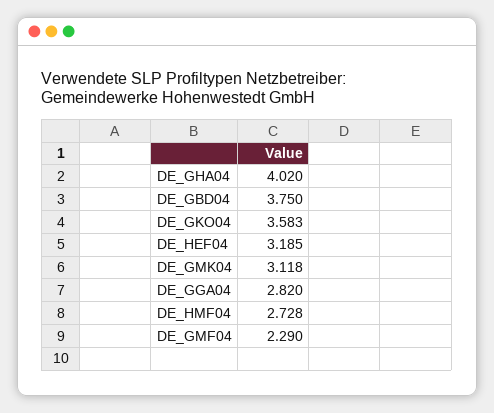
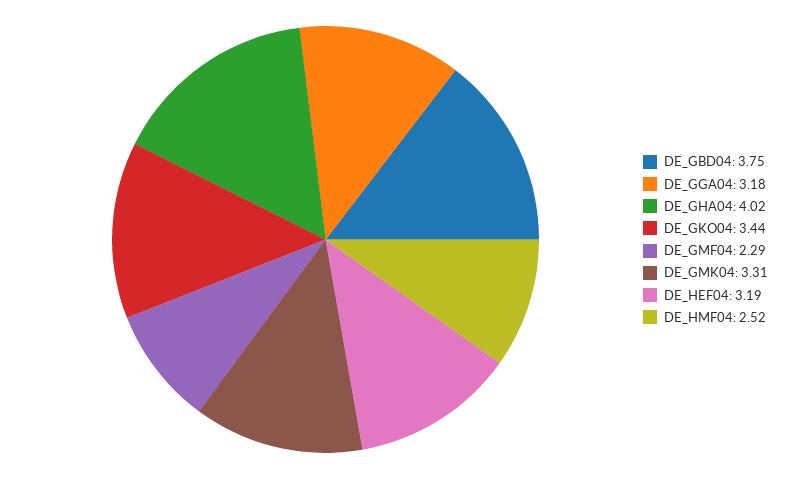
DE_GKO04: 3.583 -> 3.44
DE_GMK04: 3.118 -> 3.31
DE_GGA04: 2.82 -> 3.18
DE_HMF04: 2.728 -> 2.52

